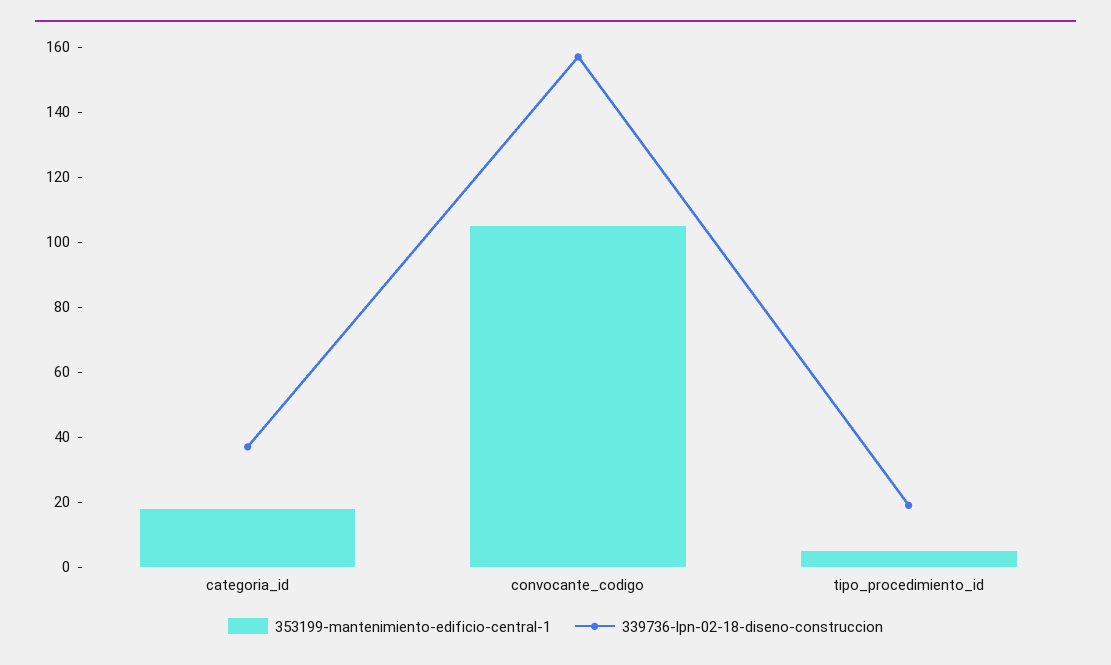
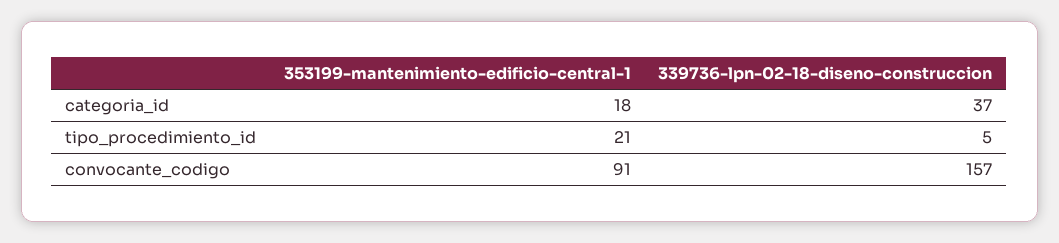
353199-mantenimiento-edificio-central-1, convocante_codigo: 105 -> 91
353199-mantenimiento-edificio-central-1, tipo_procedimiento_id: 5 -> 21
339736-lpn-02-18-diseno-construccion, tipo_procedimiento_id: 20 -> 5

